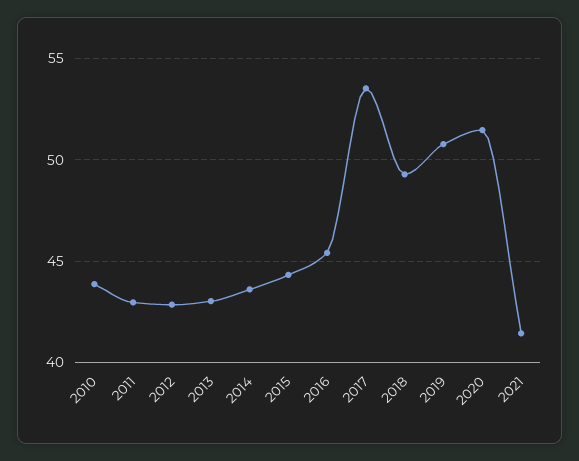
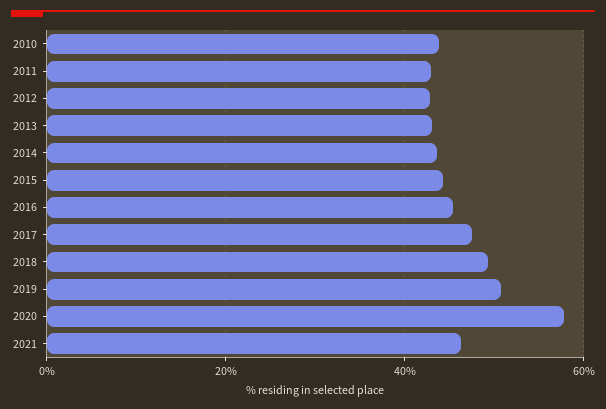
2017: 53.5 -> 48
2020: 51.5 -> 58
2021: 41.5 -> 46

